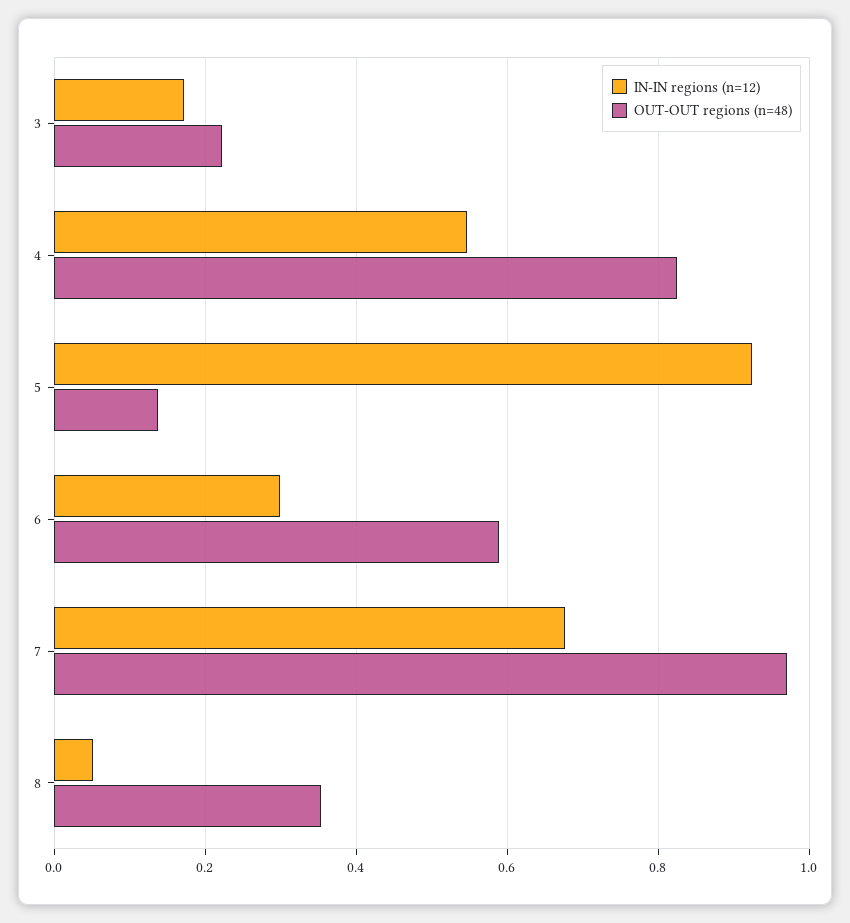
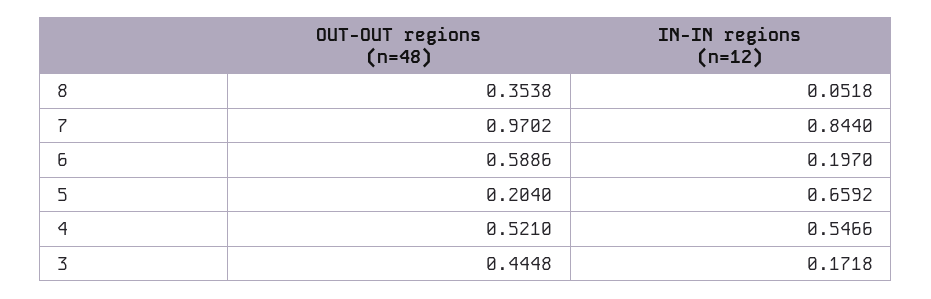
OUT-OUT regions (n=48), 3: 0.22 -> 0.4448
OUT-OUT regions (n=48), 4: 0.82 -> 0.521
IN-IN regions (n=12), 5: 0.92 -> 0.6592
OUT-OUT regions (n=48), 5: 0.14 -> 0.204
IN-IN regions (n=12), 6: 0.3 -> 0.197
IN-IN regions (n=12), 7: 0.68 -> 0.844

